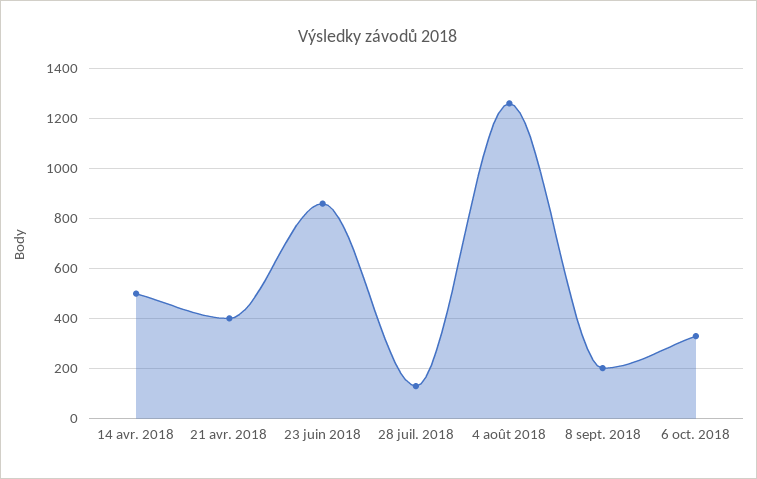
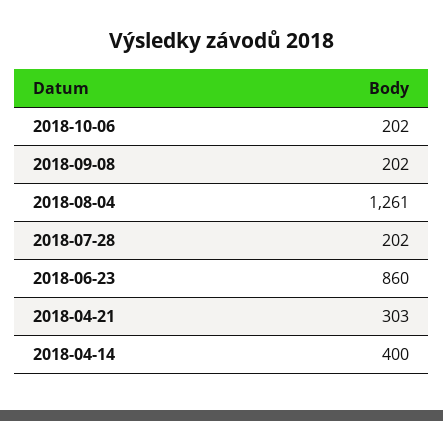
14 avr. 2018: 500 -> 400
21 avr. 2018: 400 -> 303
28 juil. 2018: 125 -> 202
6 oct. 2018: 325 -> 202

